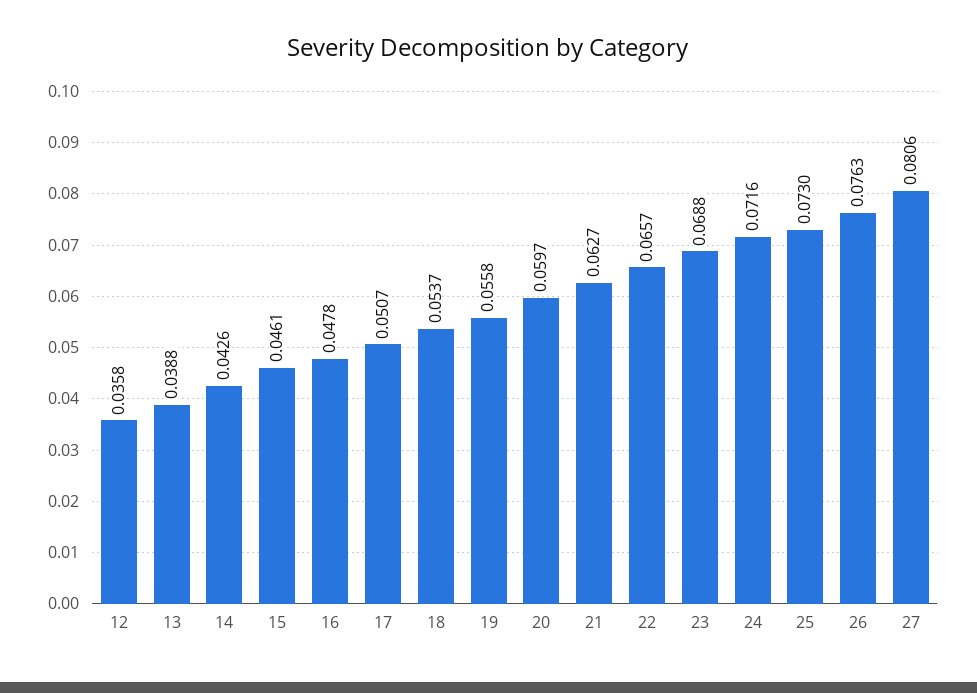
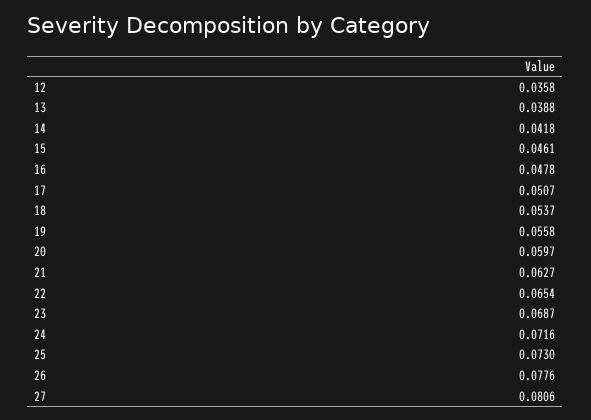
14: 0.0426 -> 0.0418
22: 0.0657 -> 0.0654
23: 0.0688 -> 0.0687
26: 0.0763 -> 0.0776

